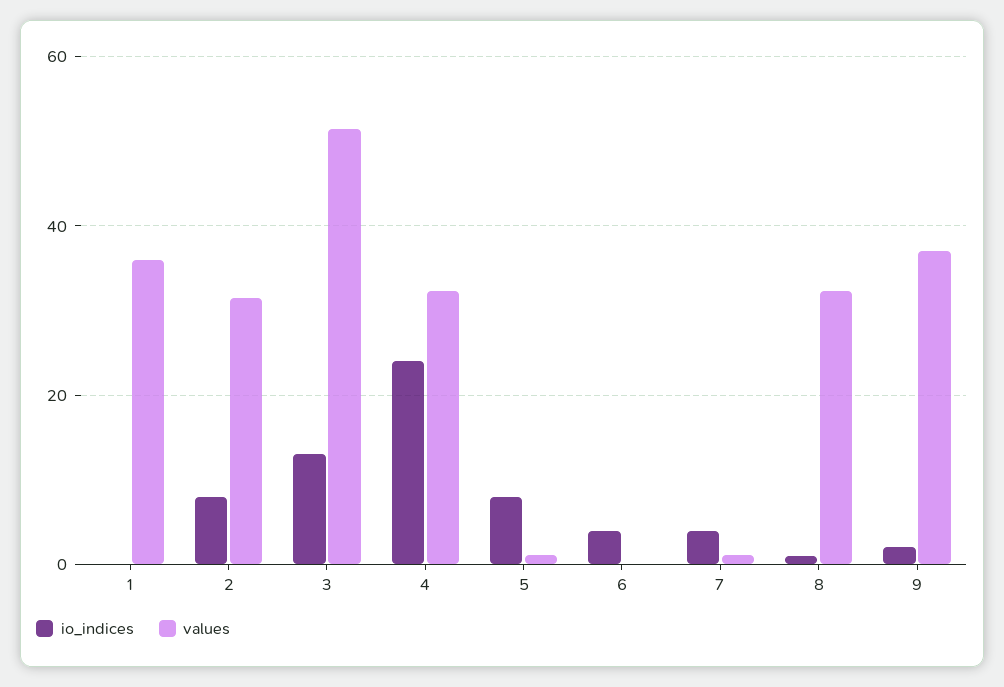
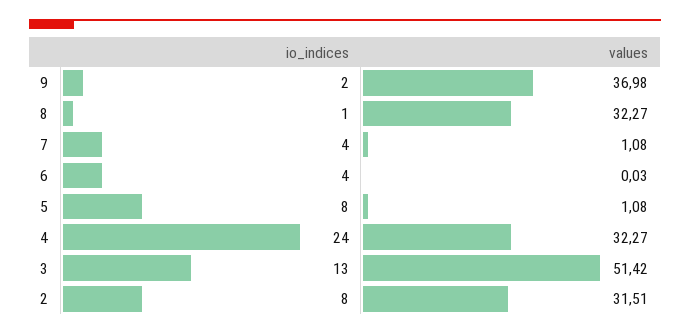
io_indices, 1: 0 -> none
values, 1: 36 -> none

